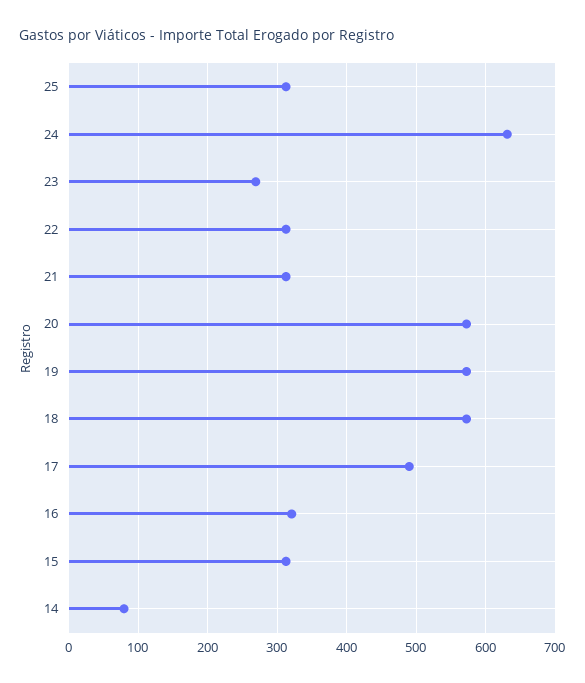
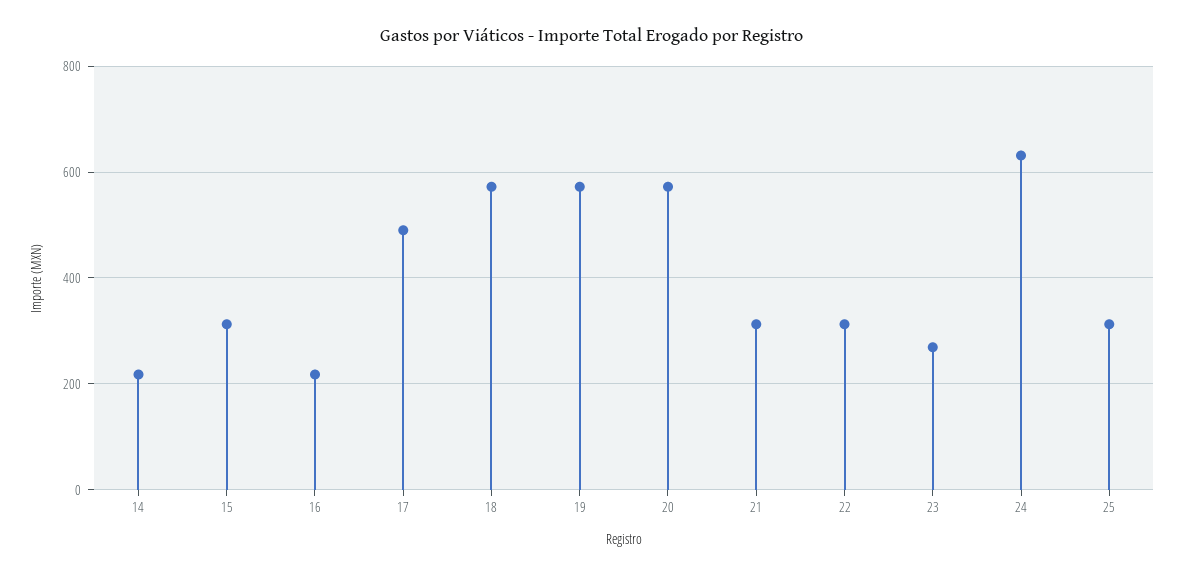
16: 320 -> 220
14: 80 -> 220

